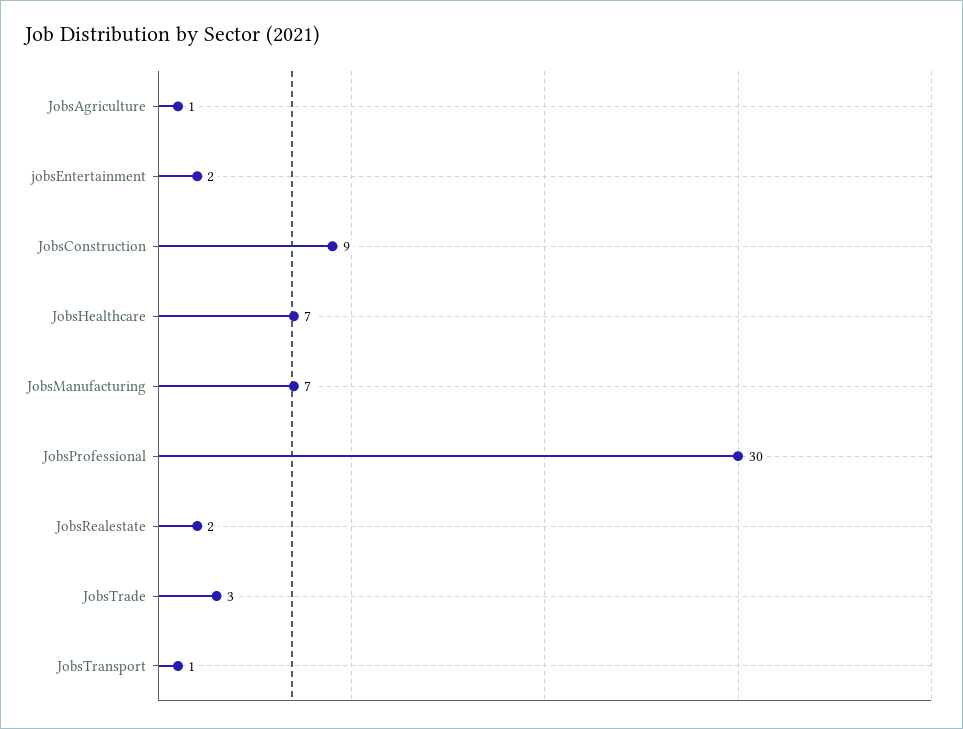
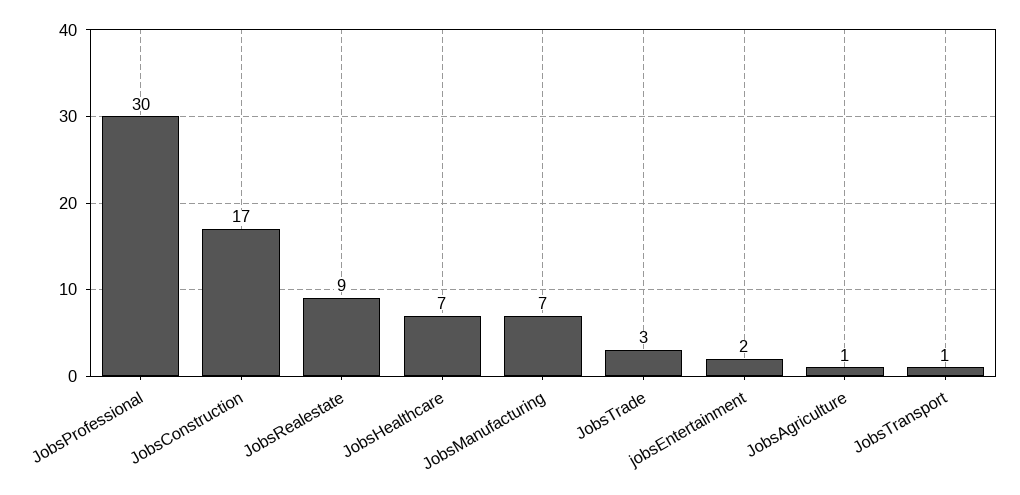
JobsConstruction: 9 -> 17
JobsRealestate: 2 -> 9

